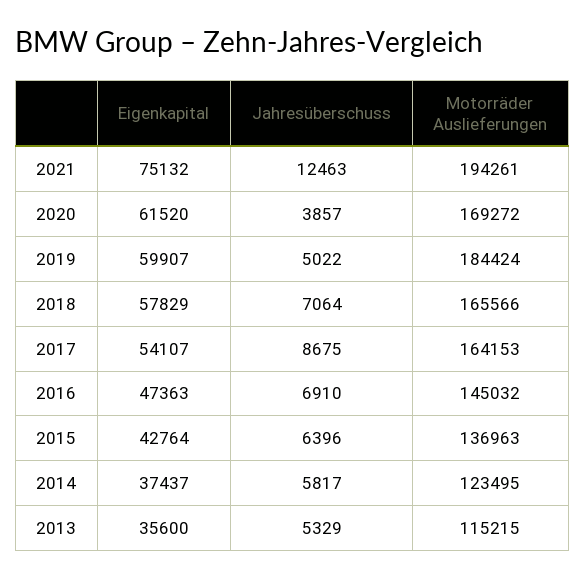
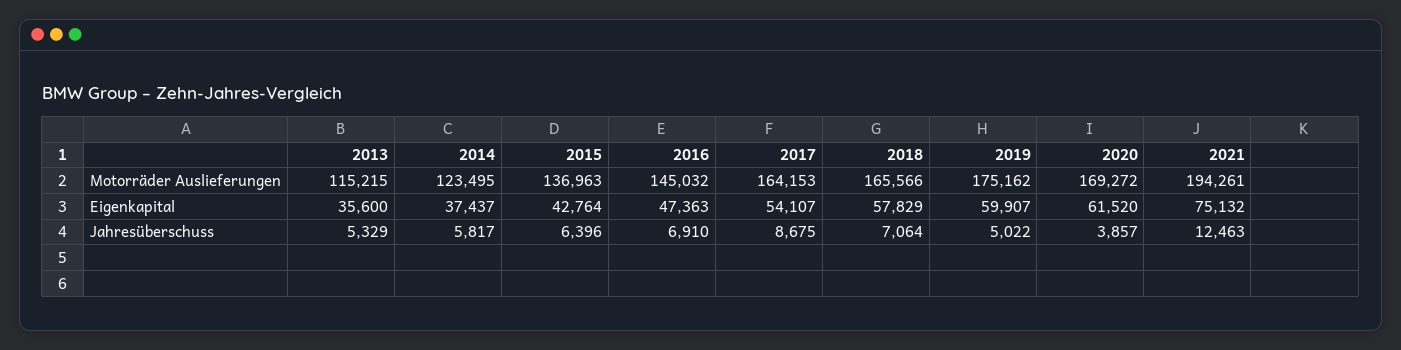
Motorräder Auslieferungen, 2019: 184424 -> 175162

